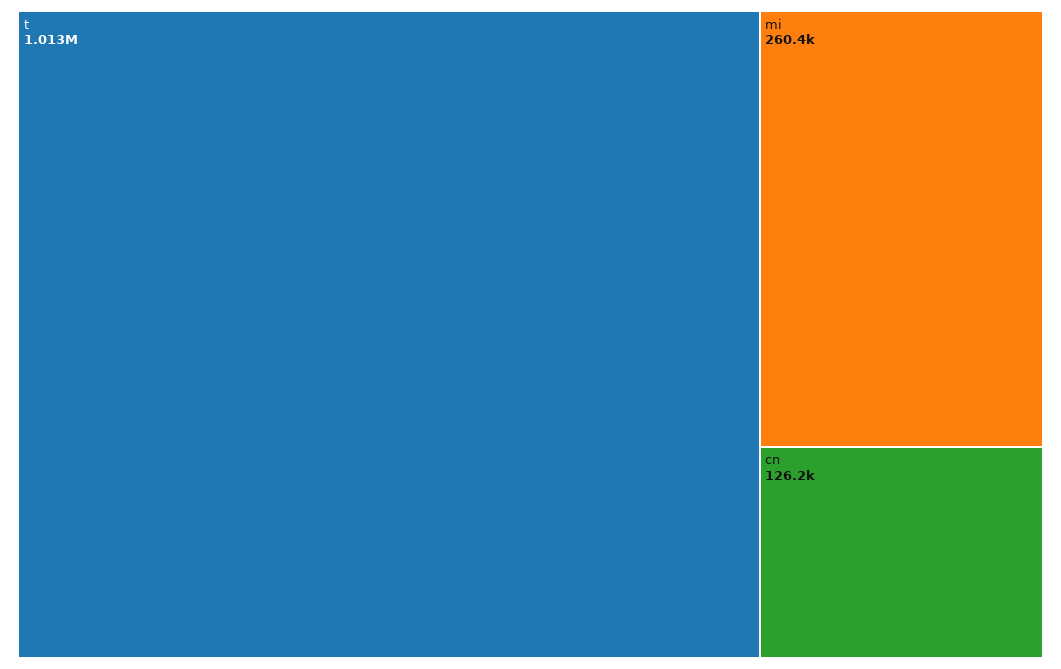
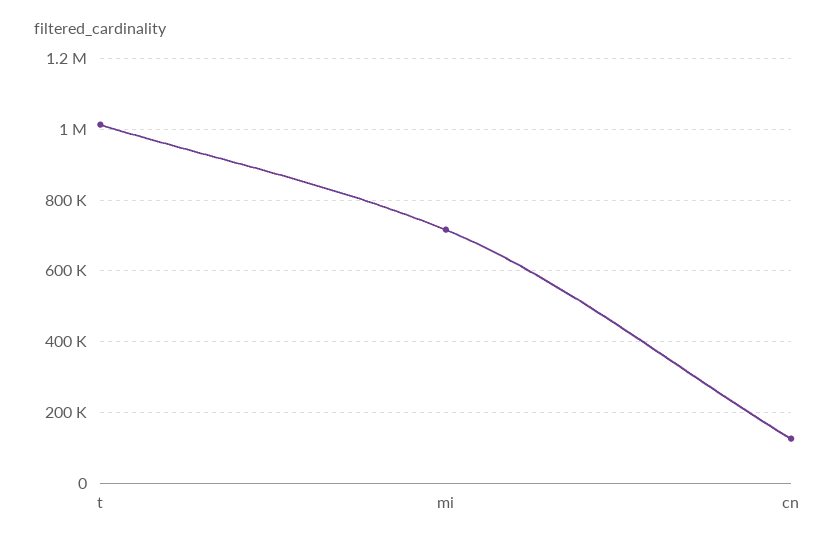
mi: 260400 -> 720000

